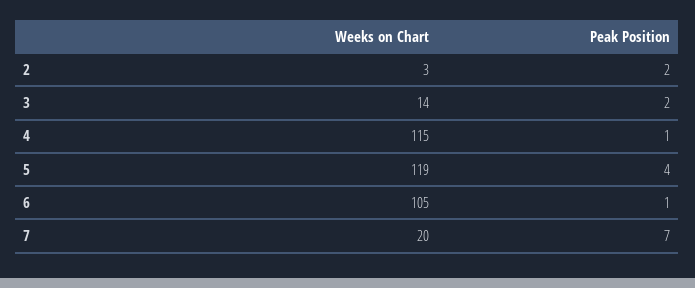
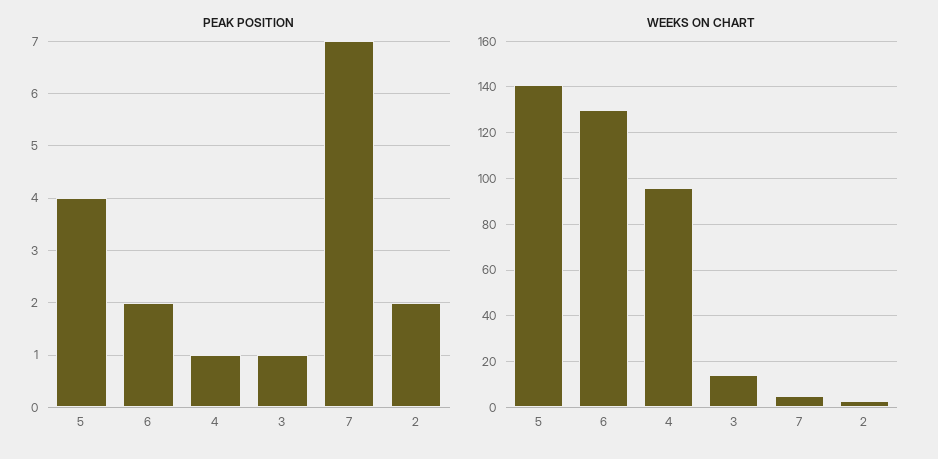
Peak Position, 3: 2 -> 1
Weeks on Chart, 4: 115 -> 95
Weeks on Chart, 5: 119 -> 140
Weeks on Chart, 6: 105 -> 130
Peak Position, 6: 1 -> 2
Weeks on Chart, 7: 20 -> 5

